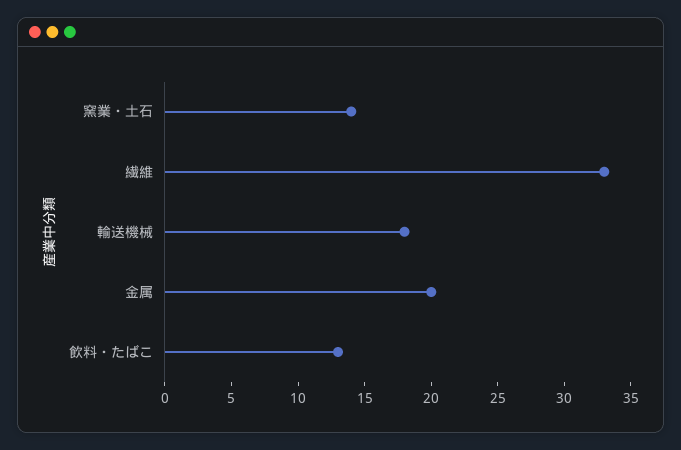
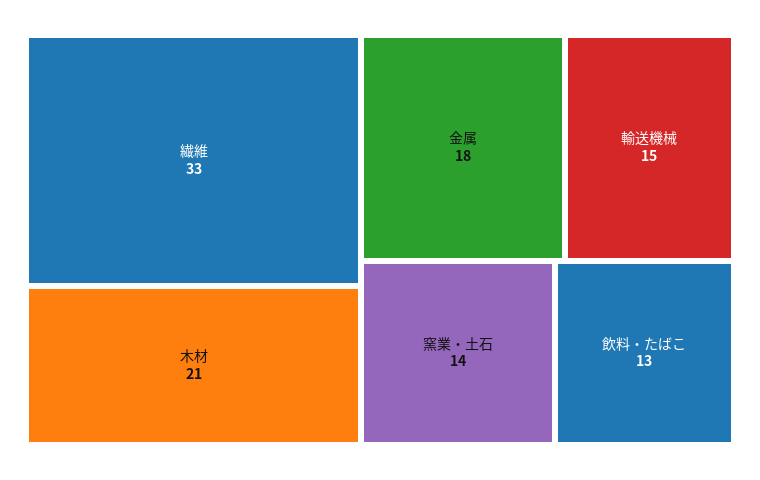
輸送機械: 18 -> 15
金属: 20 -> 18
木材: none -> 21

